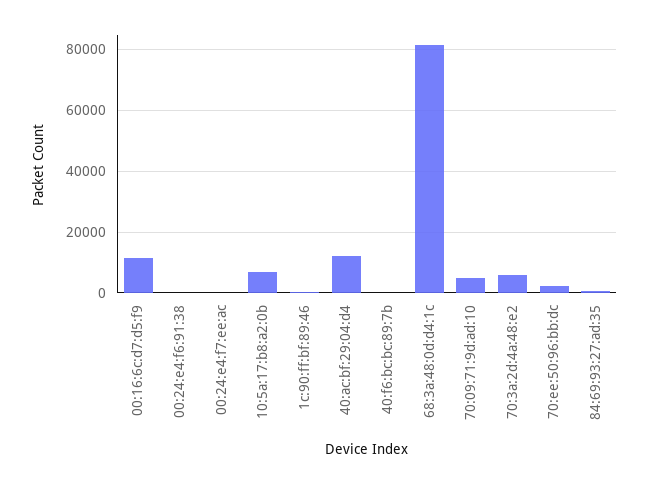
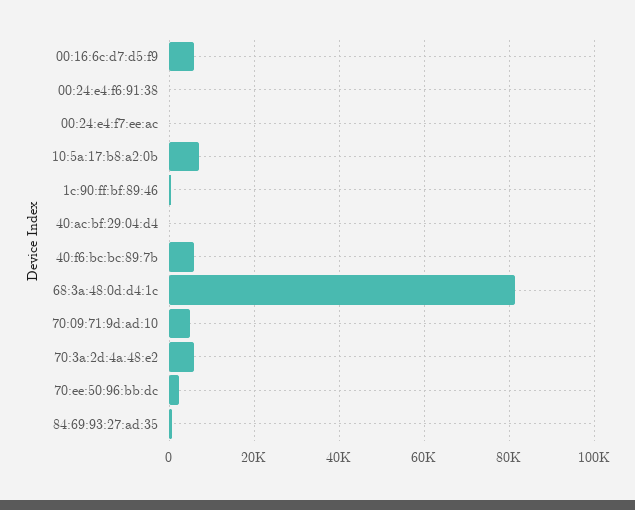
00:16:6c:d7:d5:f9: 12000 -> 6000
40:ac:bf:29:04:d4: 12000 -> 0
40:f6:bc:bc:89:7b: 0 -> 6000

